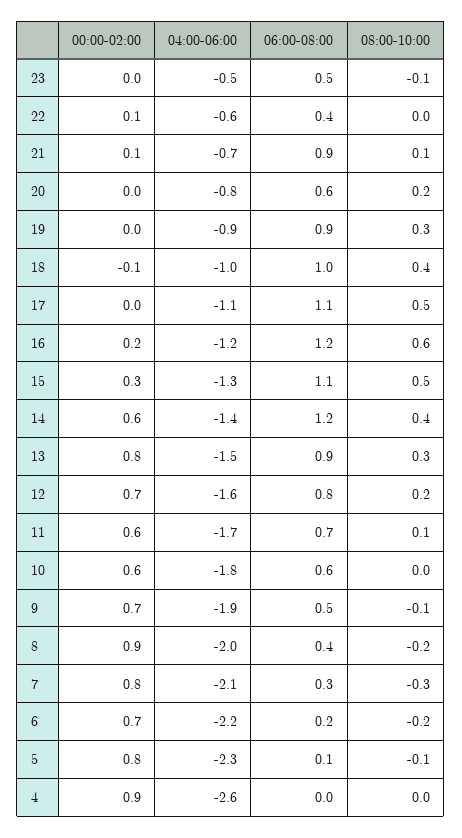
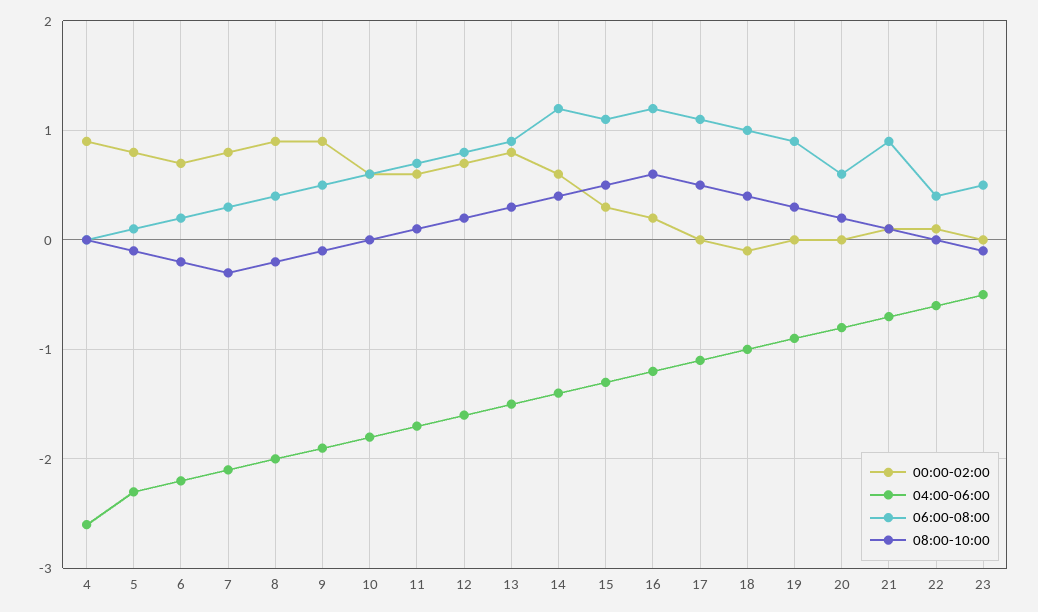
00:00-02:00, 9: 0.7 -> 0.9

